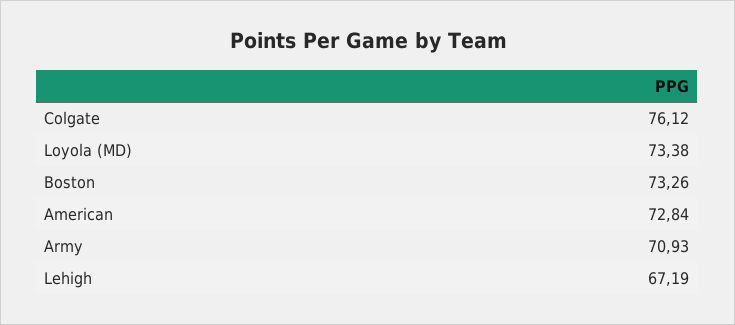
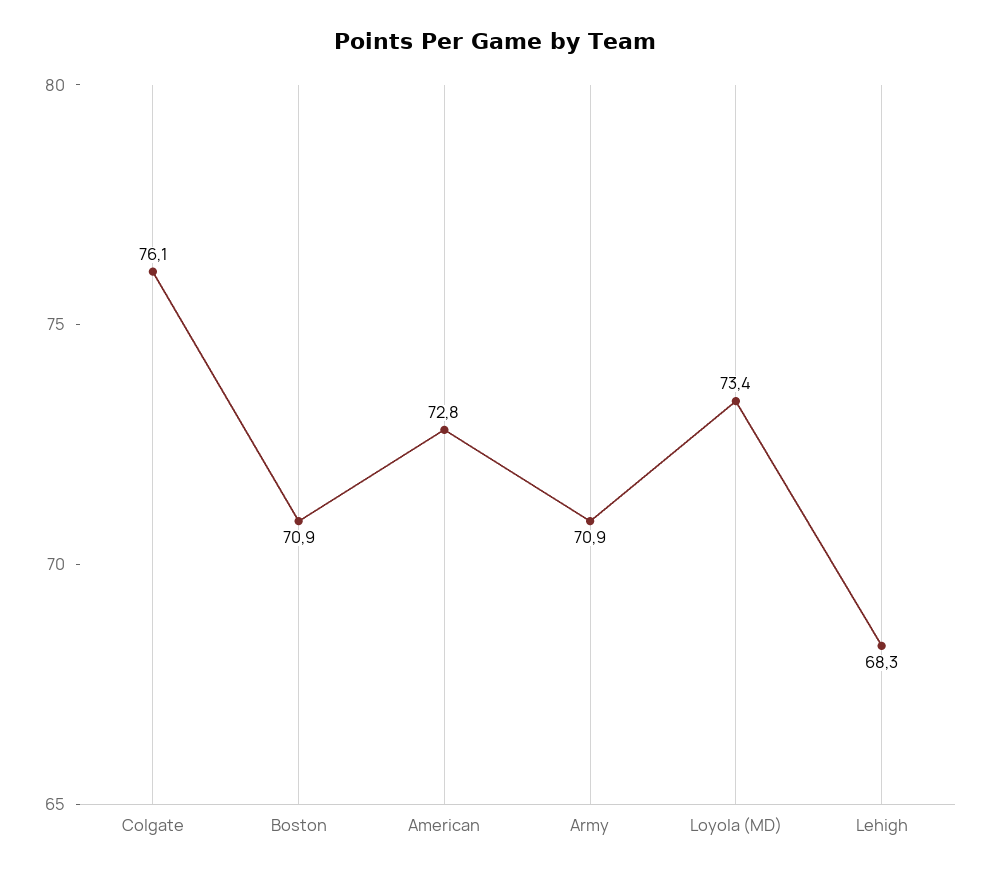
Boston: 73.26 -> 70.9
Lehigh: 67.19 -> 68.3

